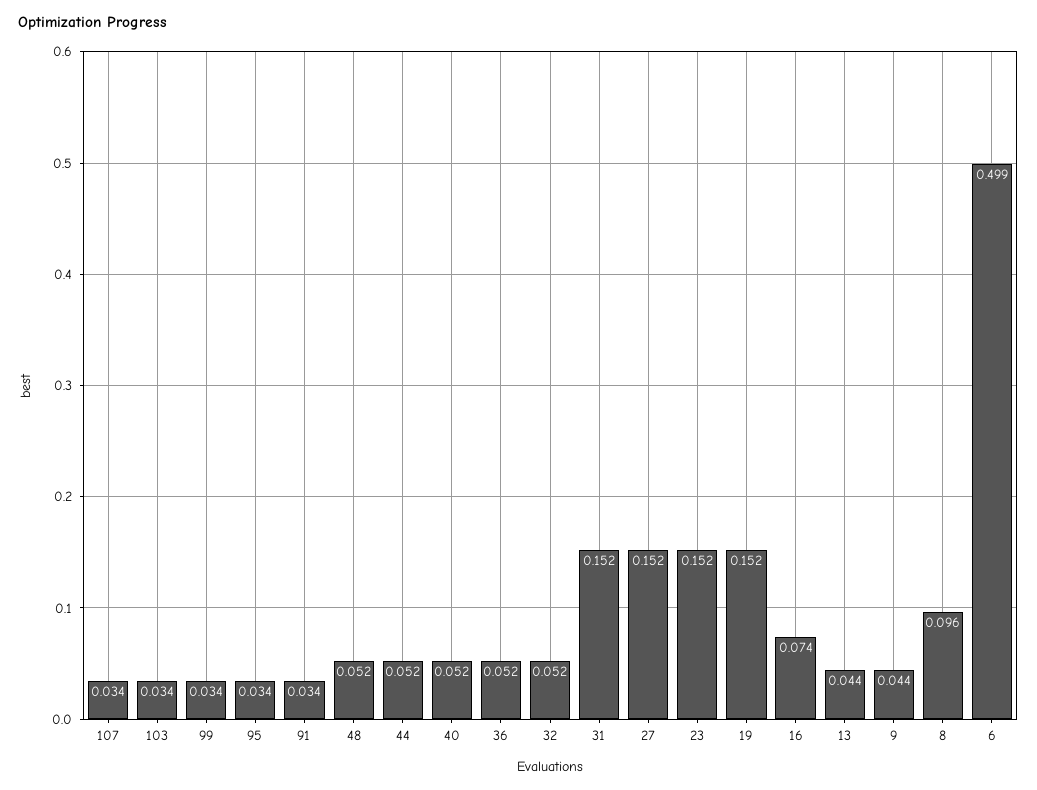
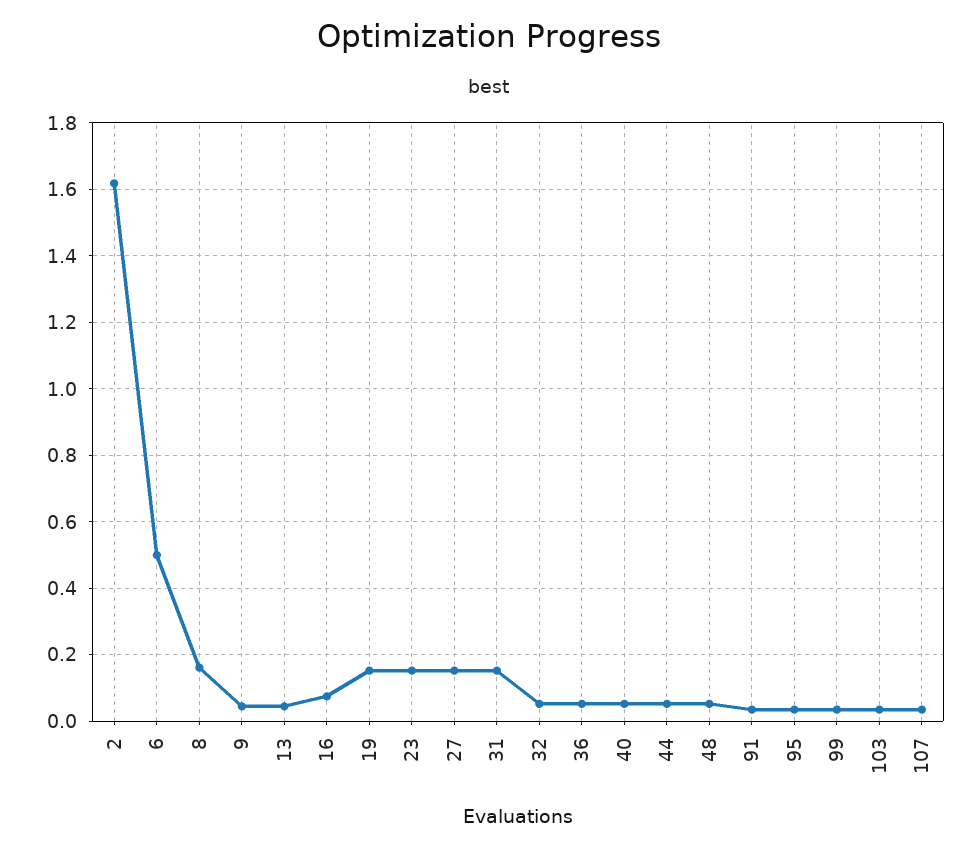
8: 0.096 -> 0.16
2: none -> 1.62

